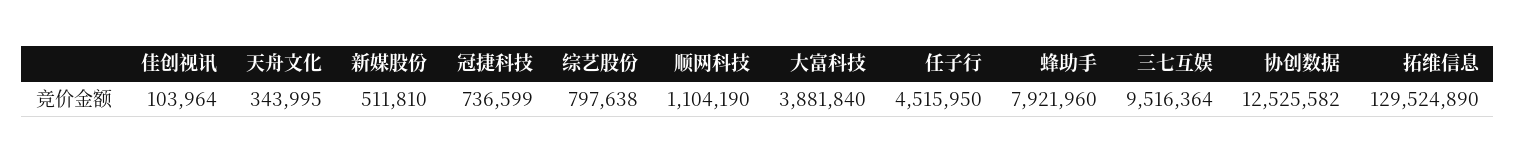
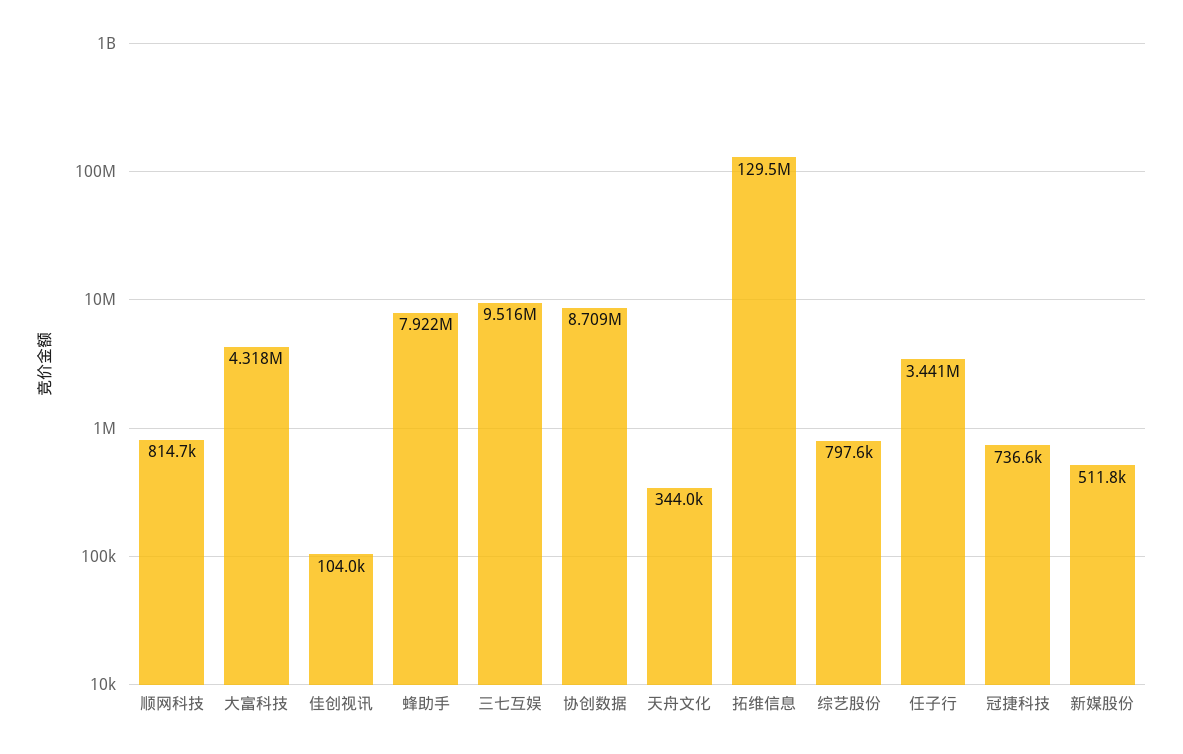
顺网科技: 1104190 -> 814700
大富科技: 3881840 -> 4318000
任子行: 4515950 -> 3441000
协创数据: 12525582 -> 8709000

